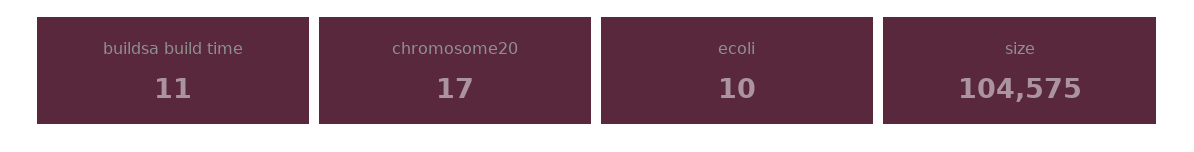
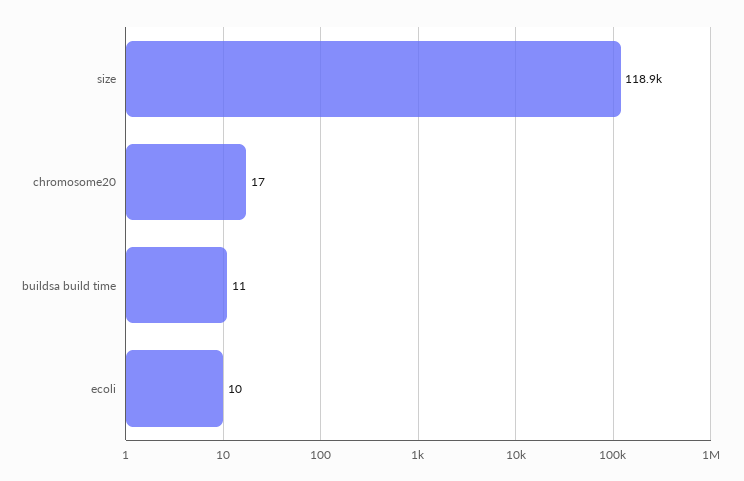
size: 104575 -> 118900

